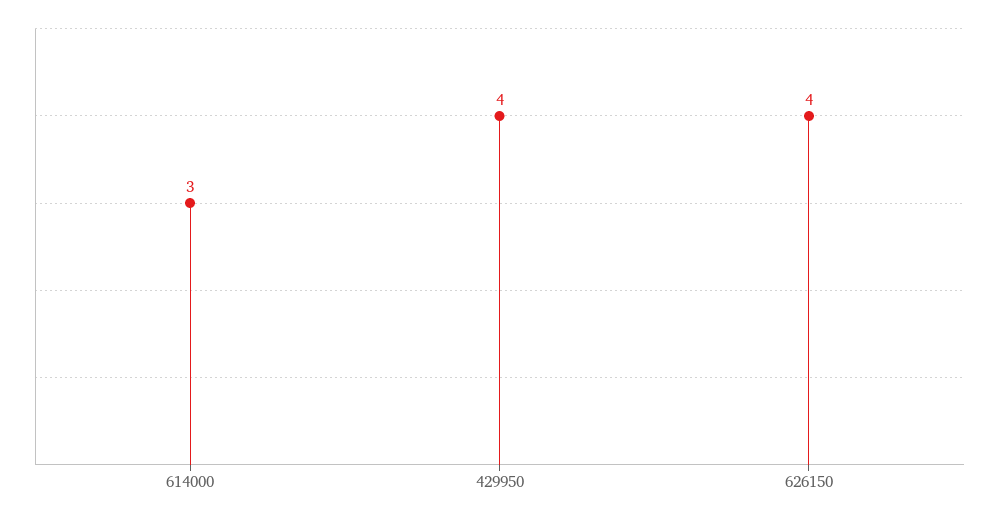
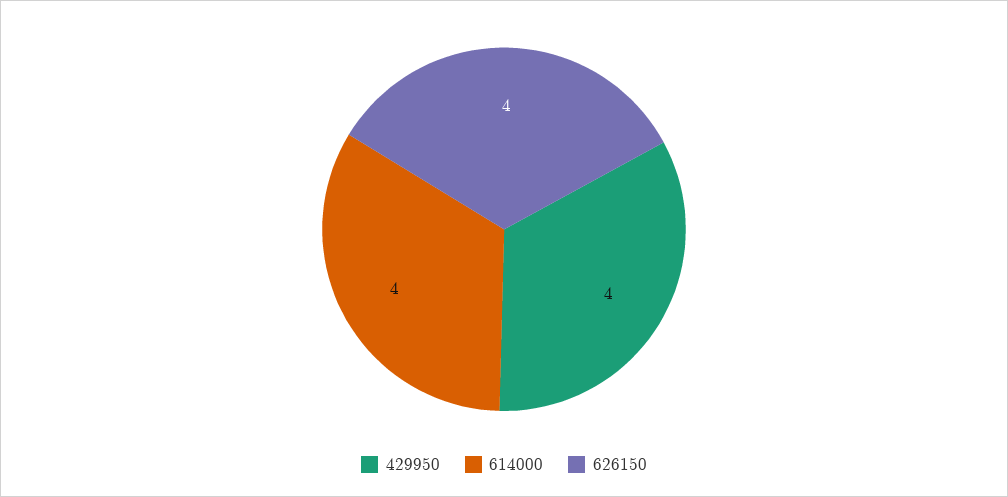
614000: 3 -> 4

